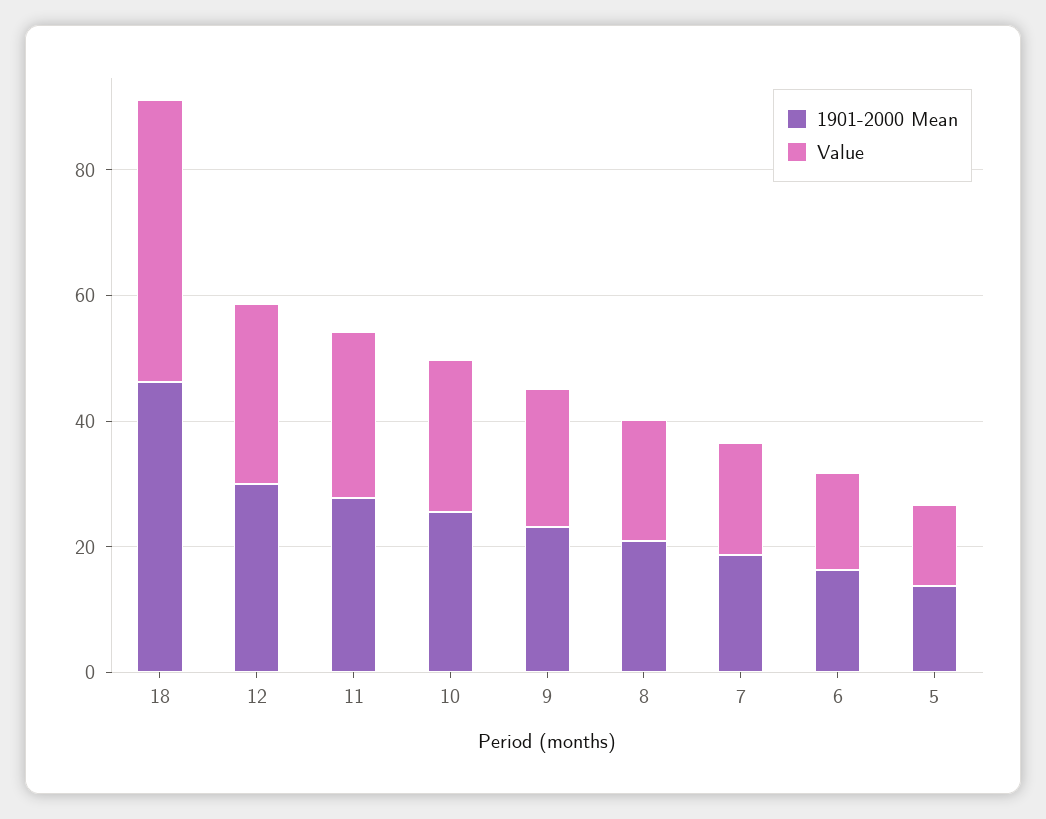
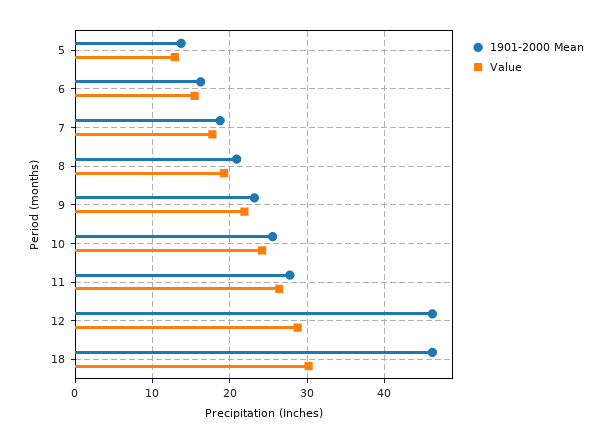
Value, 18: 45 -> 30
1901-2000 Mean, 12: 30 -> 46

